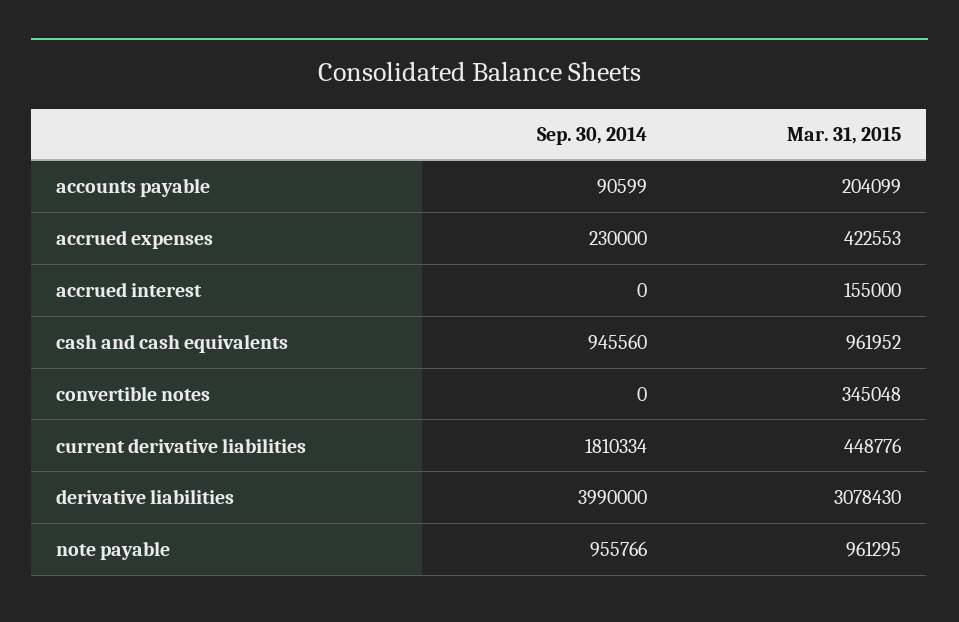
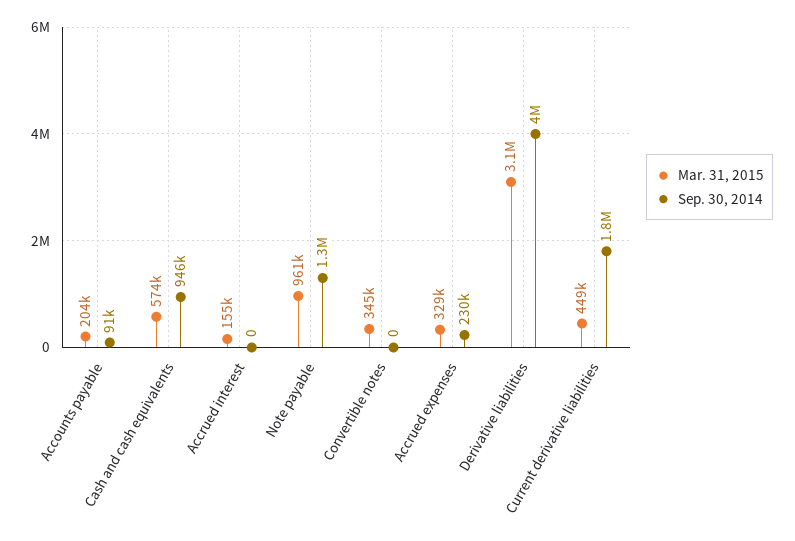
Mar. 31, 2015, accrued expenses: 422553 -> 329000
Mar. 31, 2015, cash and cash equivalents: 961952 -> 574000
Sep. 30, 2014, note payable: 955766 -> 1300000

